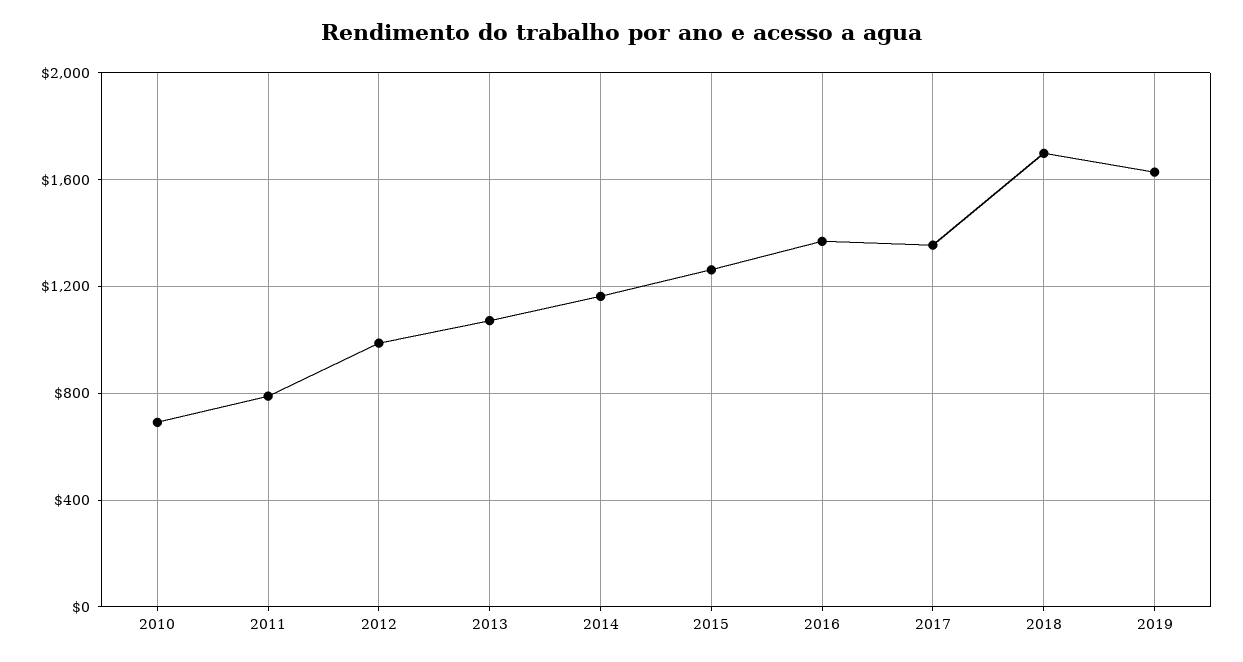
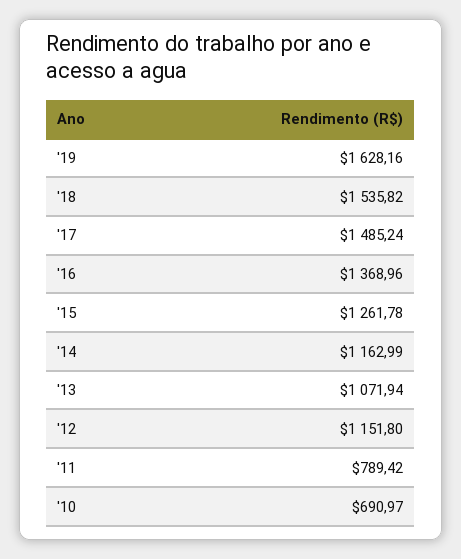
2012: 1000 -> 1151.8
2017: 1350 -> 1485.24
2018: 1700 -> 1535.82

